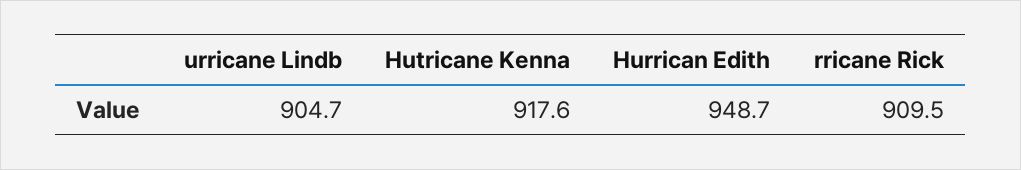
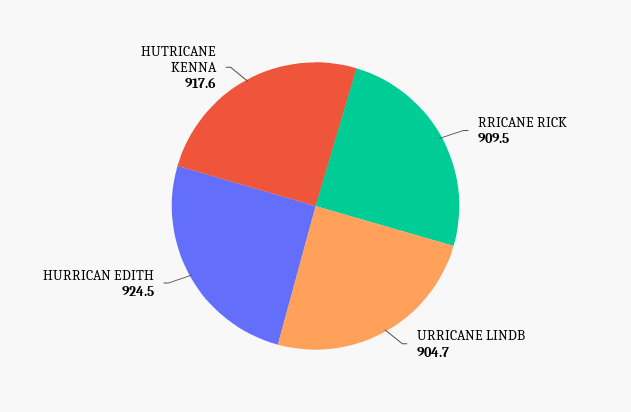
Hurrican Edith: 948.7 -> 924.5

